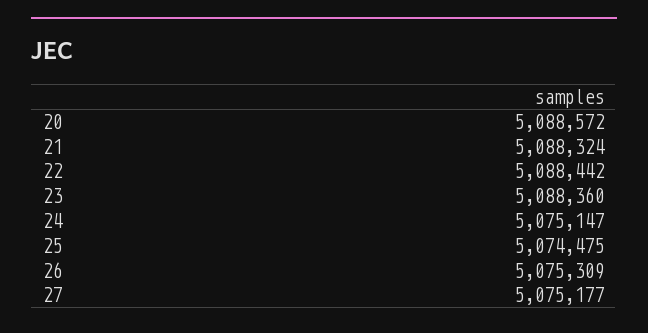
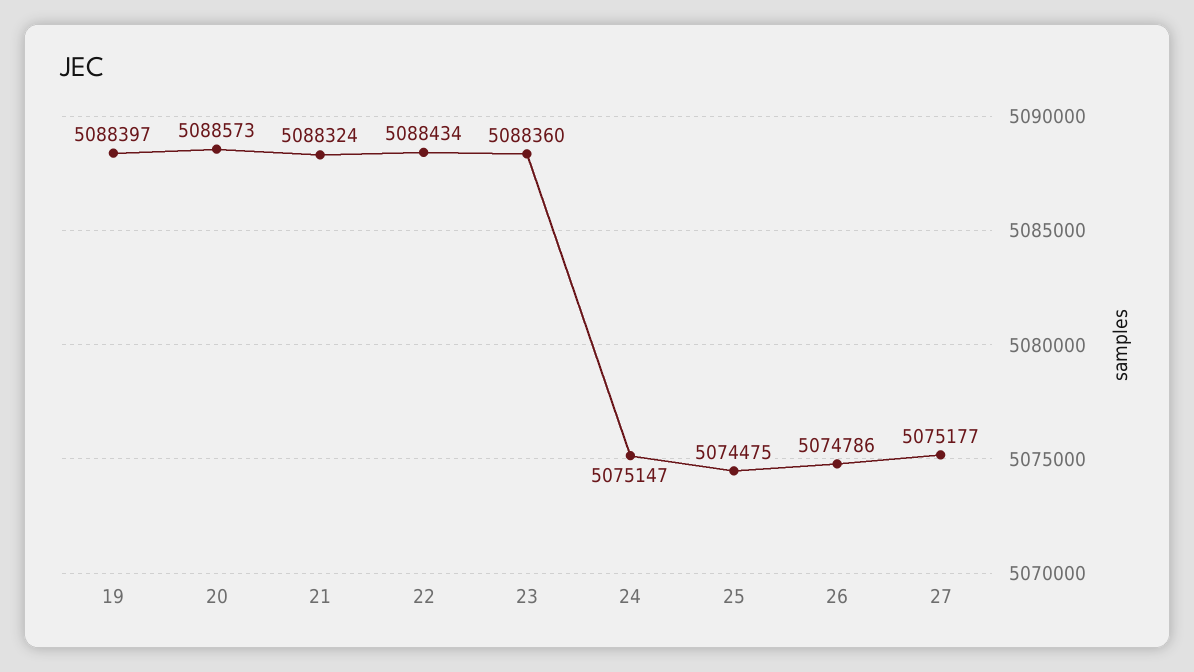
20: 5088572 -> 5088573
22: 5088442 -> 5088434
26: 5075309 -> 5074786
19: none -> 5088397

